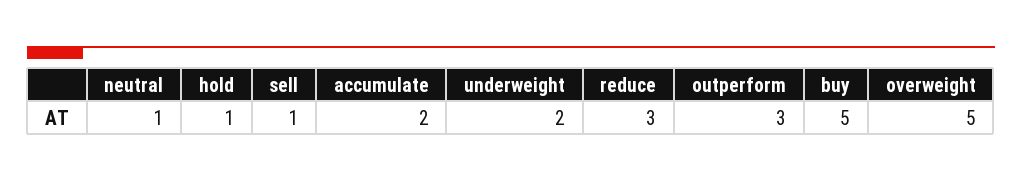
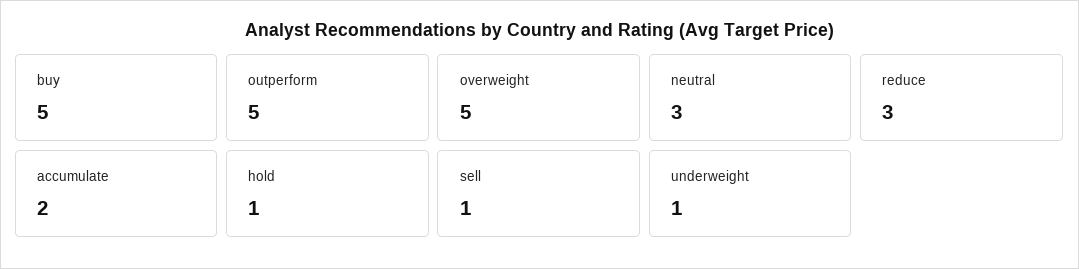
neutral: 1 -> 3
underweight: 2 -> 1
outperform: 3 -> 5

